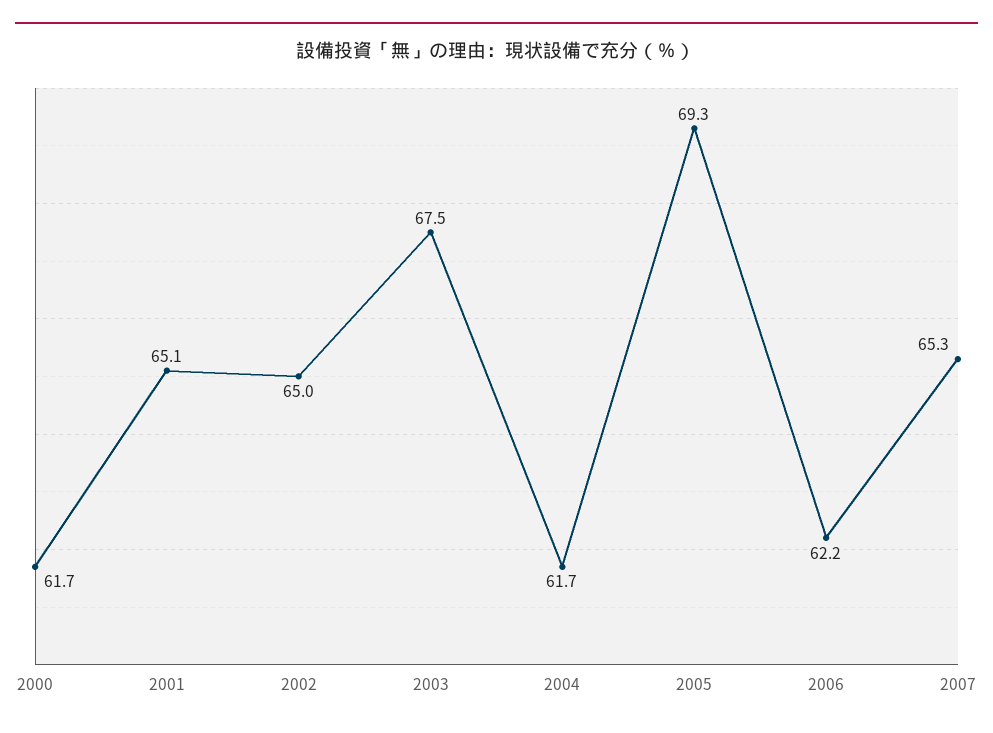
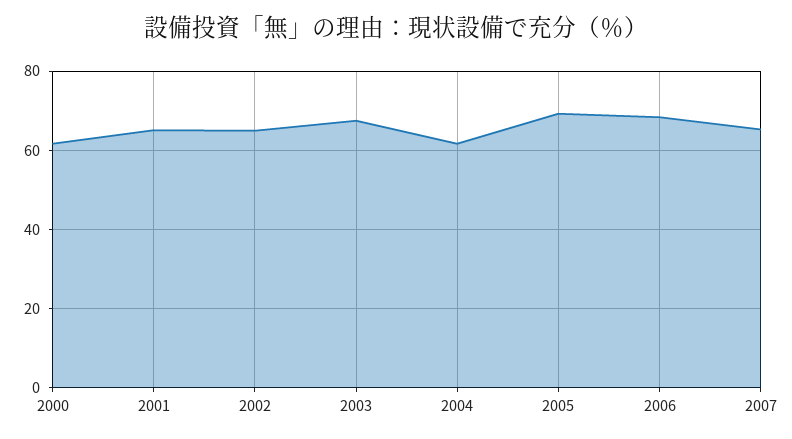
2006: 62.2 -> 68

